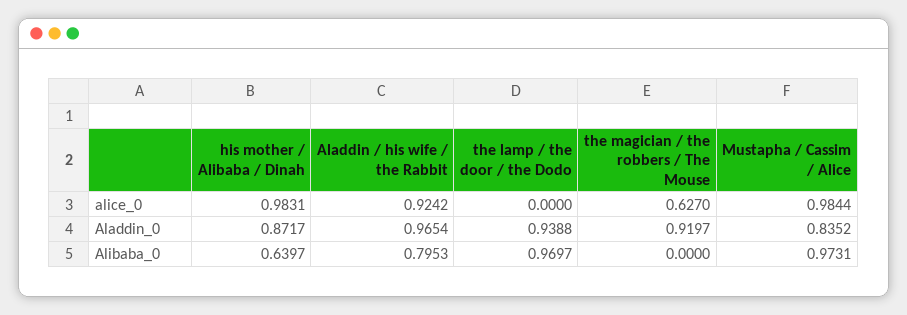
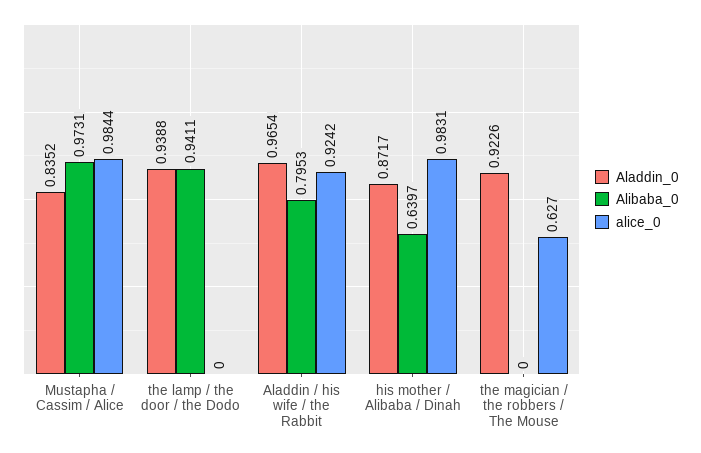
Aladdin_0, the magician / the robbers / The Mouse: 0.9197 -> 0.9226
Alibaba_0, the lamp / the door / the Dodo: 0.9697 -> 0.9411

